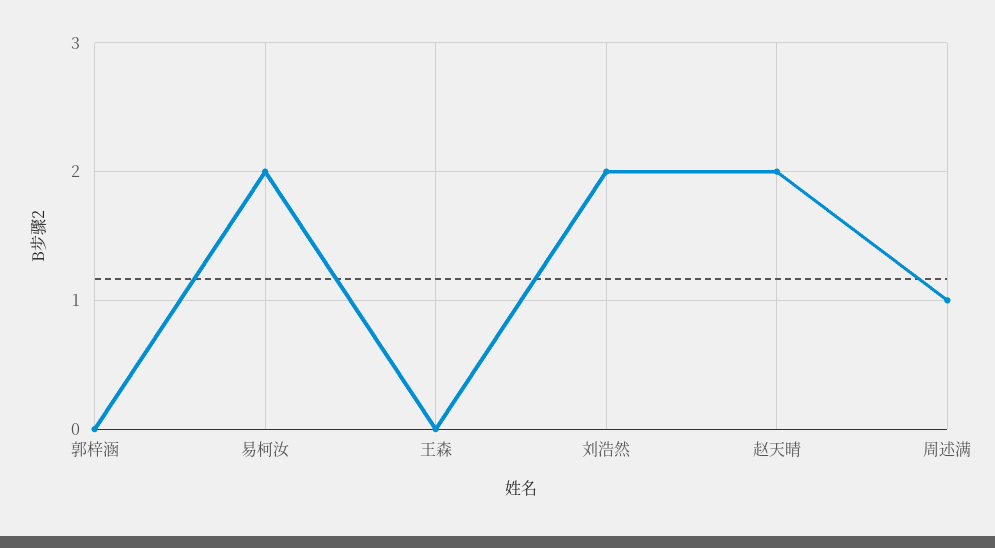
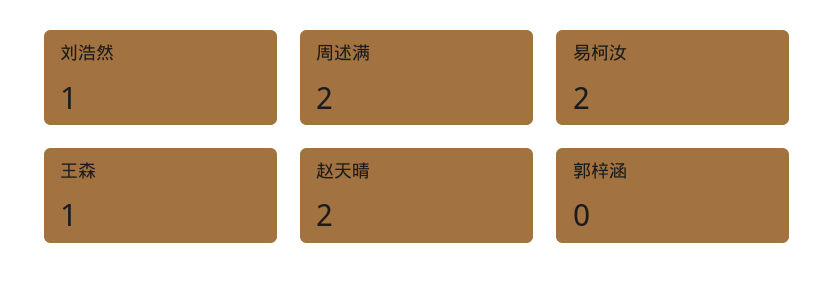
王森: 0 -> 1
刘浩然: 2 -> 1
周述满: 1 -> 2

